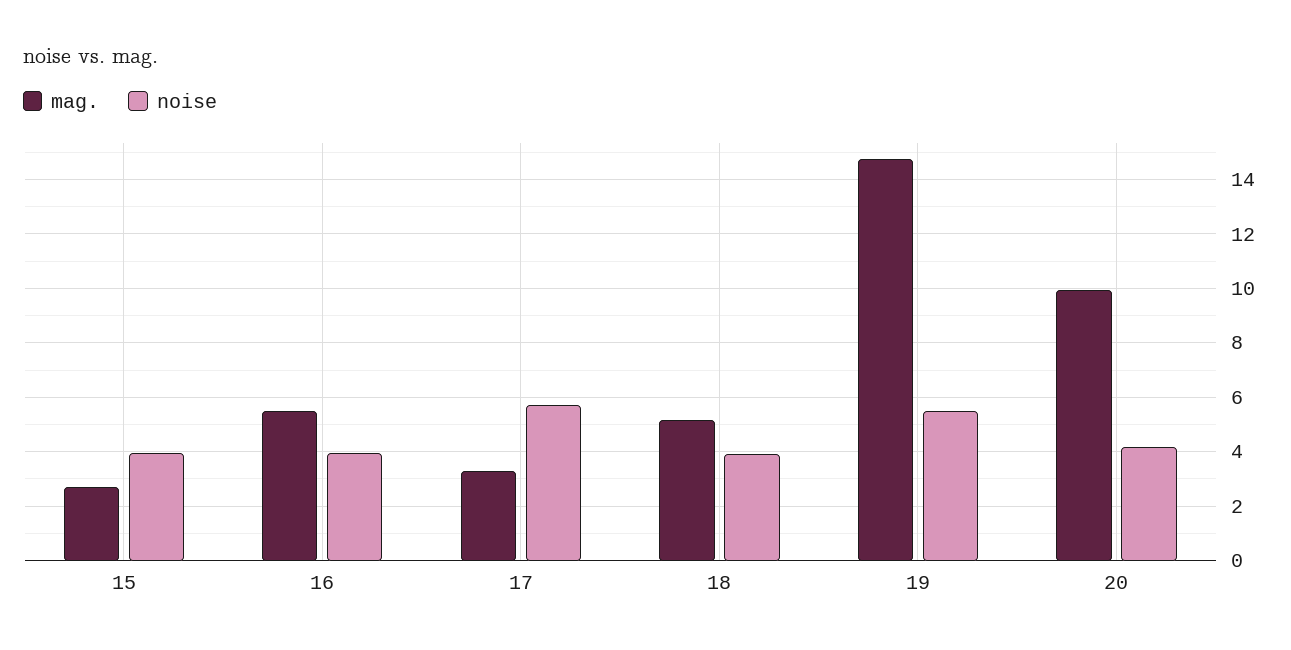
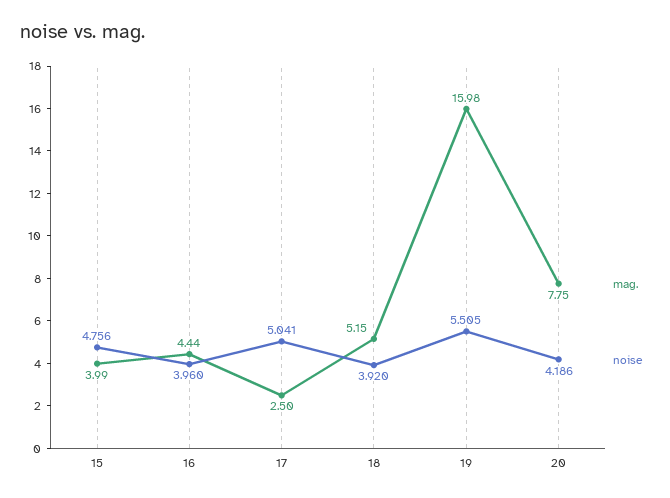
mag., 15: 2.75 -> 3.99
noise, 15: 4 -> 4.756
mag., 16: 5.5 -> 4.44
mag., 17: 3.25 -> 2.5
noise, 17: 5.75 -> 5.041
mag., 19: 14.75 -> 15.98
mag., 20: 10 -> 7.75

